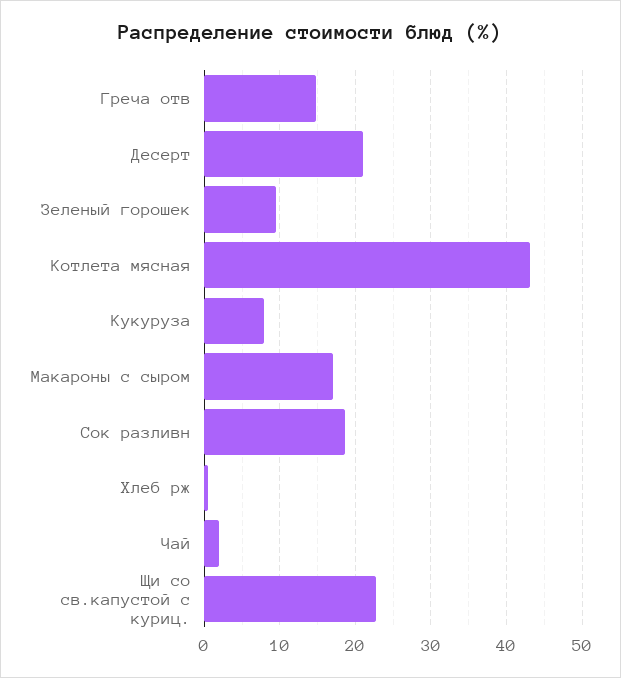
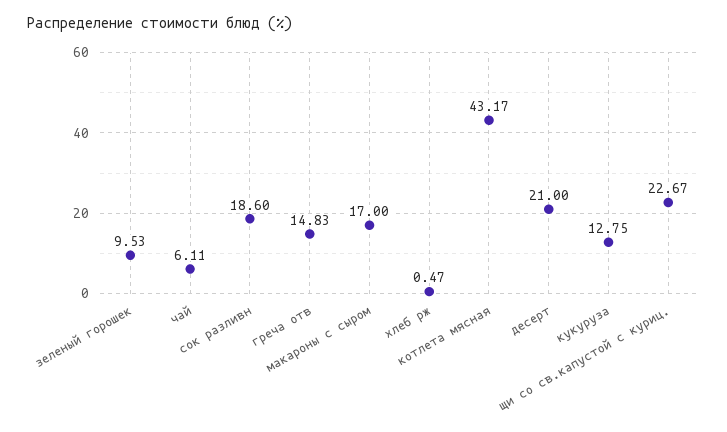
Кукуруза: 8 -> 12.75
Чай: 2 -> 6.11

